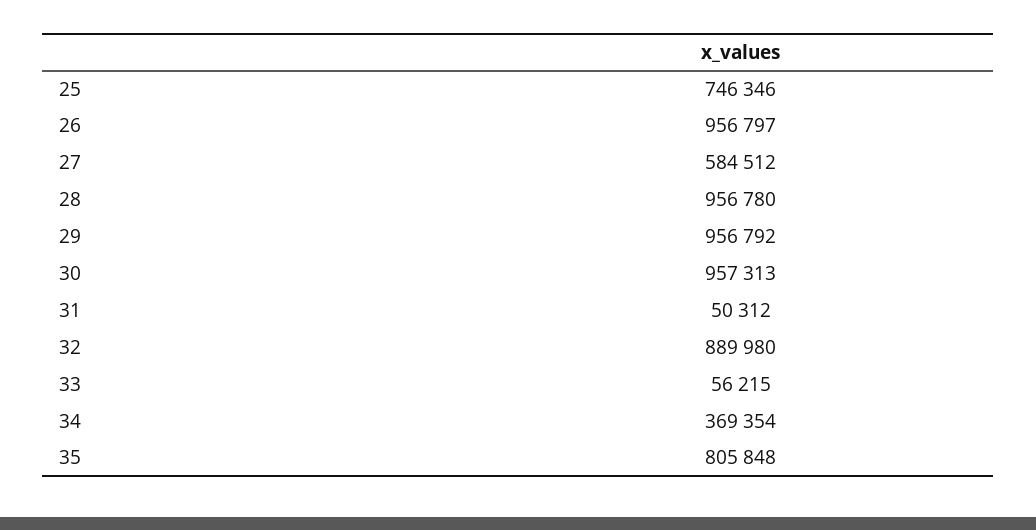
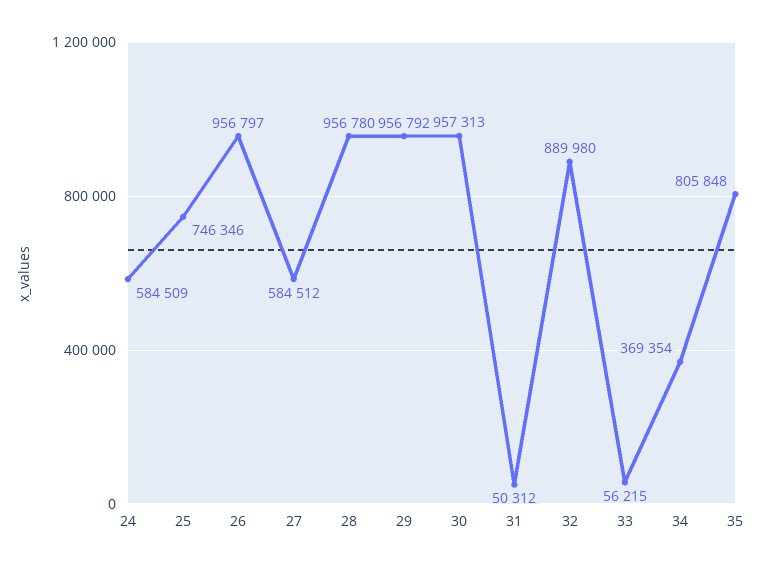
24: none -> 584509

